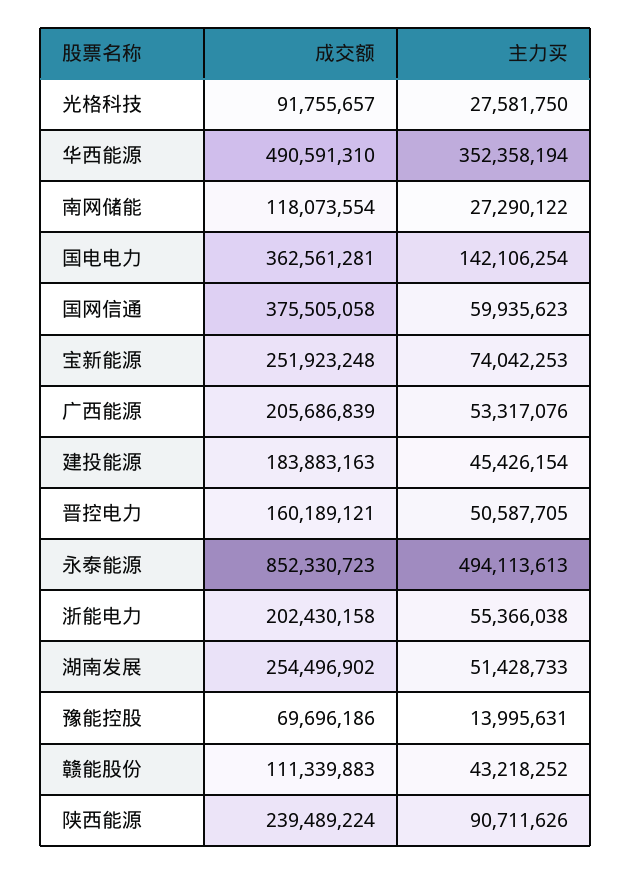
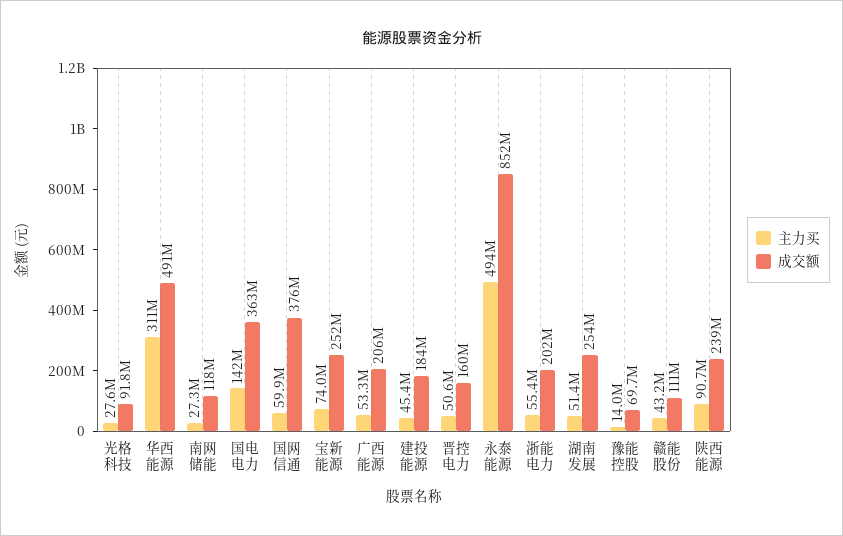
主力买, 华西能源: 352358194 -> 311000000

